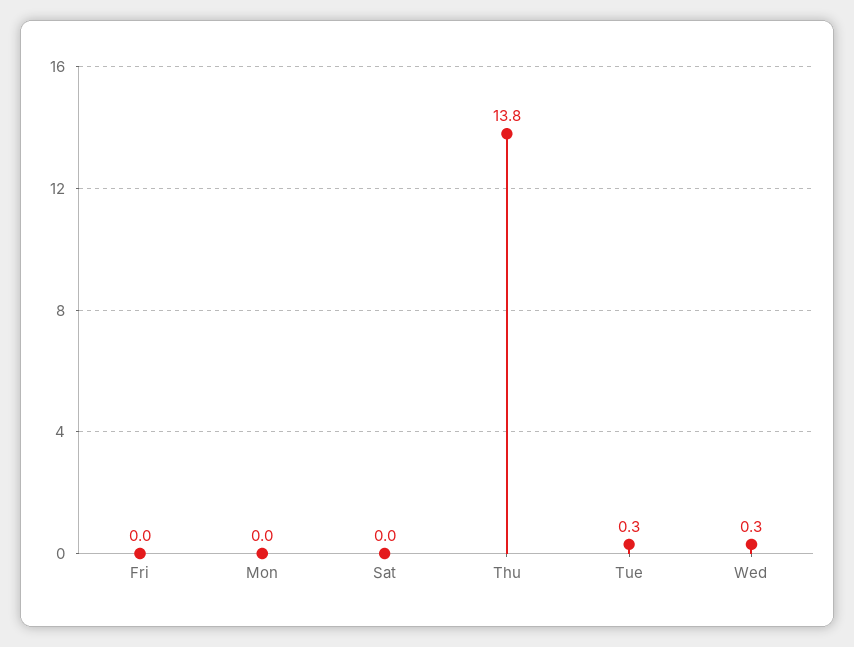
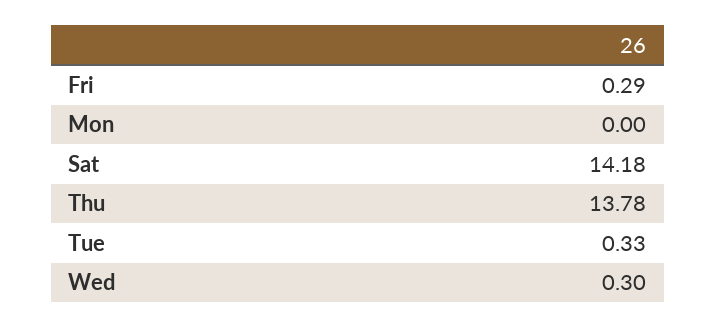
Fri: 0 -> 0.29
Sat: 0 -> 14.18

